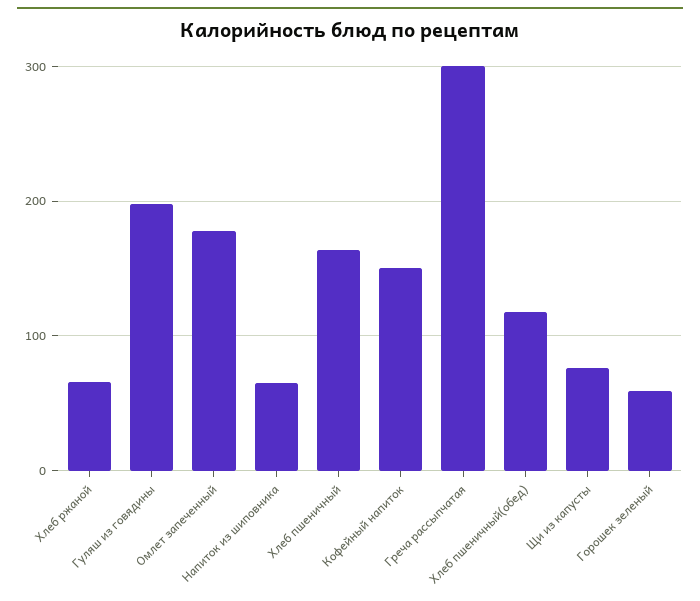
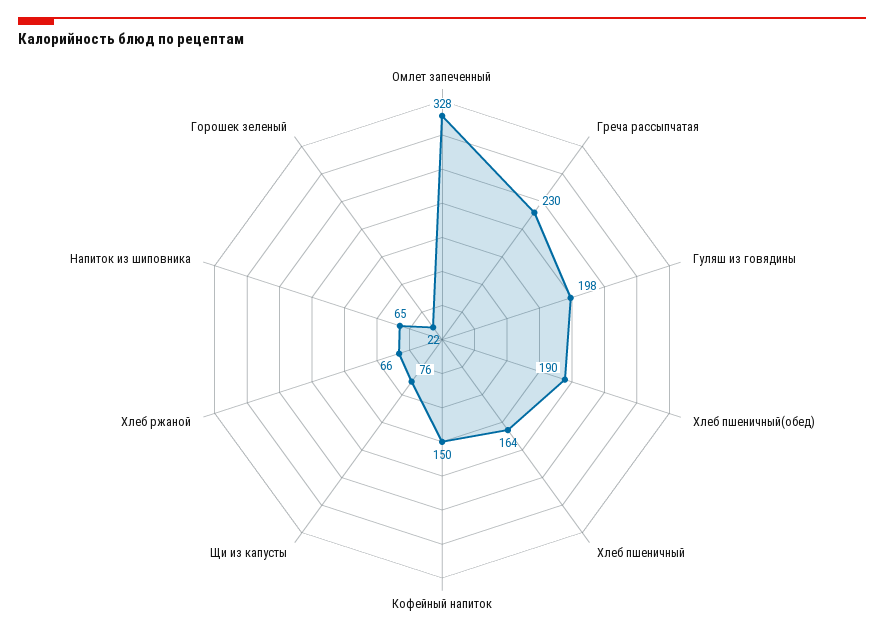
Омлет запеченный: 180 -> 328
Греча рассыпчатая: 300 -> 230
Хлеб пшеничный(обед): 120 -> 190
Горошек зеленый: 60 -> 22

